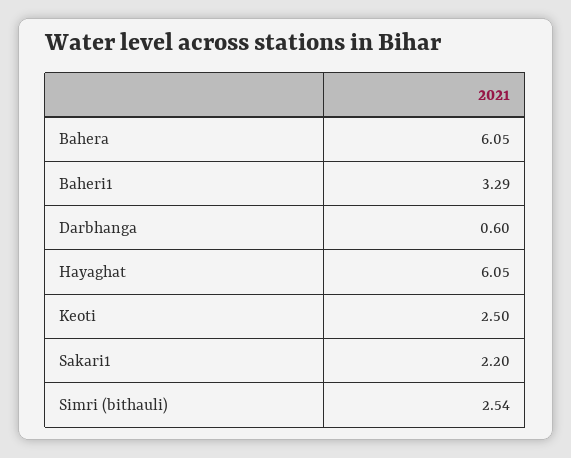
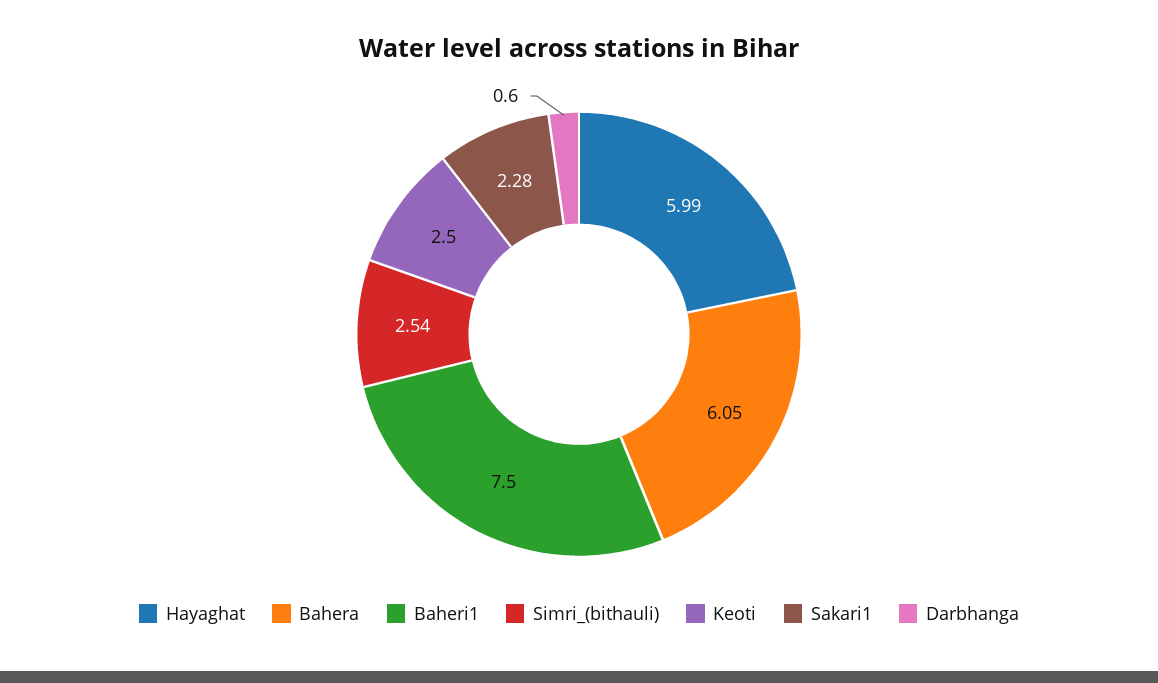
Baheri1: 3.29 -> 7.5
Hayaghat: 6.05 -> 5.99
Sakari1: 2.2 -> 2.28

